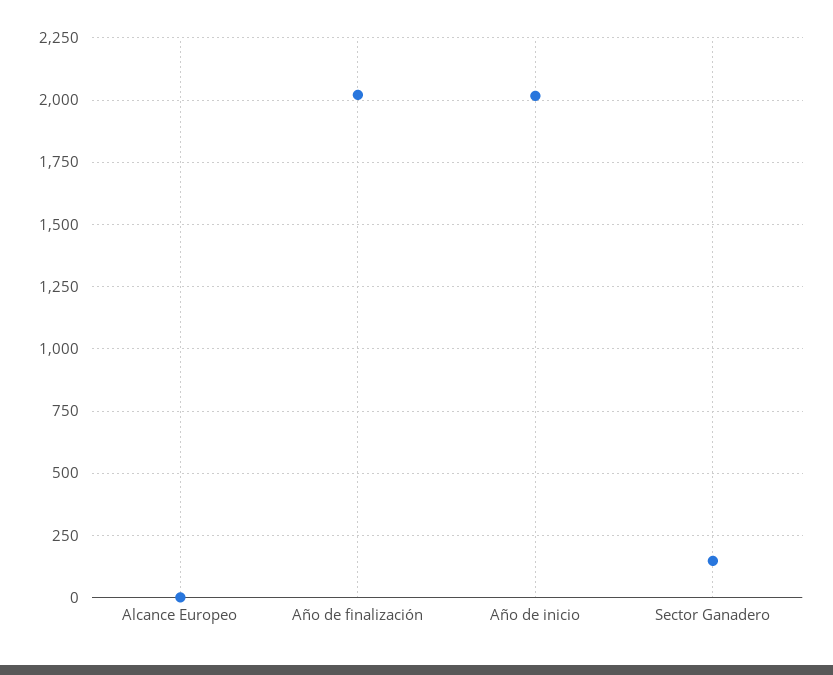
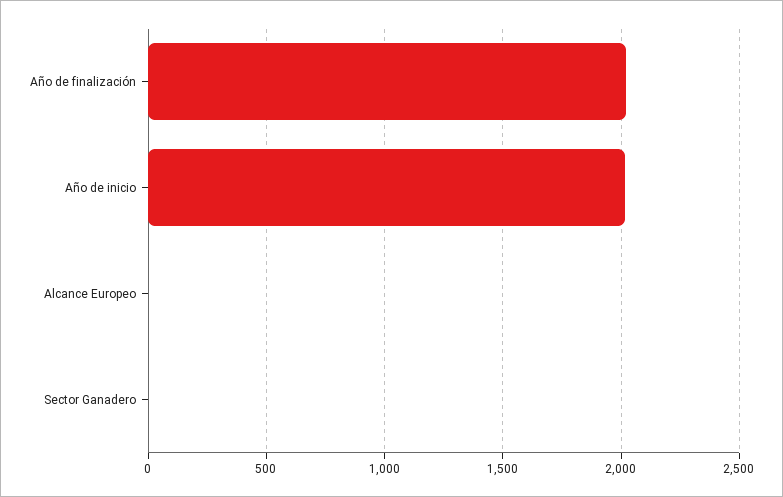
Sector Ganadero: 150 -> 0

